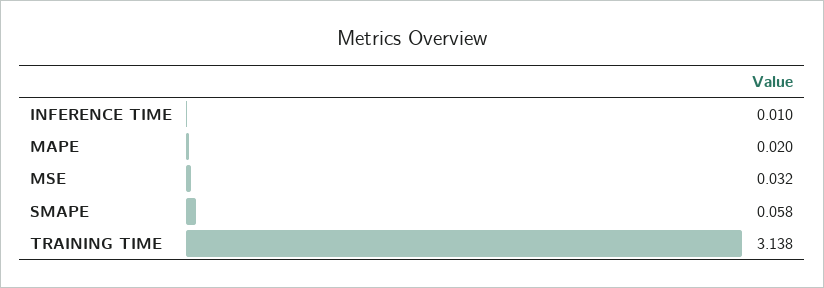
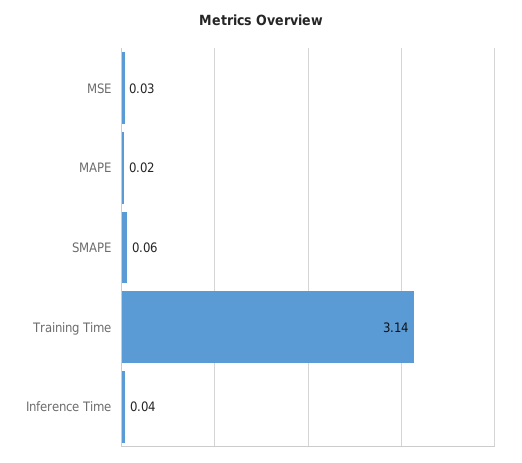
INFERENCE TIME: 0.01 -> 0.04

